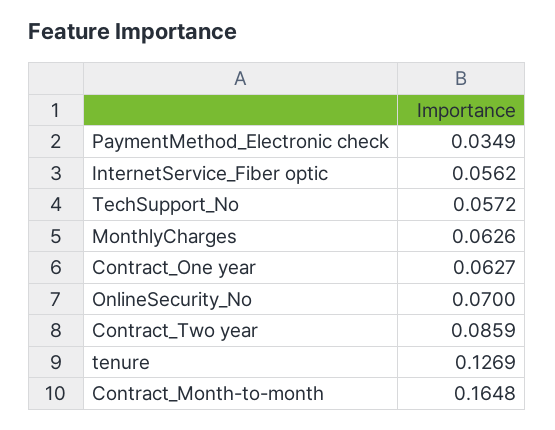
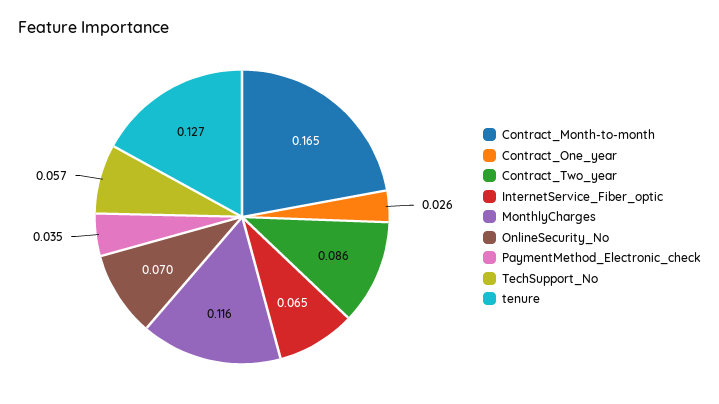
InternetService_Fiber optic: 0.0562 -> 0.065
MonthlyCharges: 0.0626 -> 0.116
Contract_One year: 0.0627 -> 0.026

